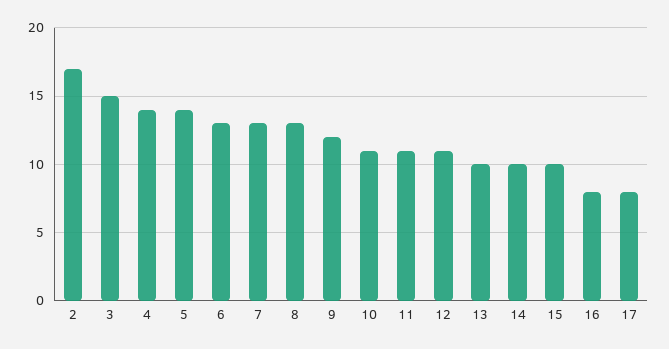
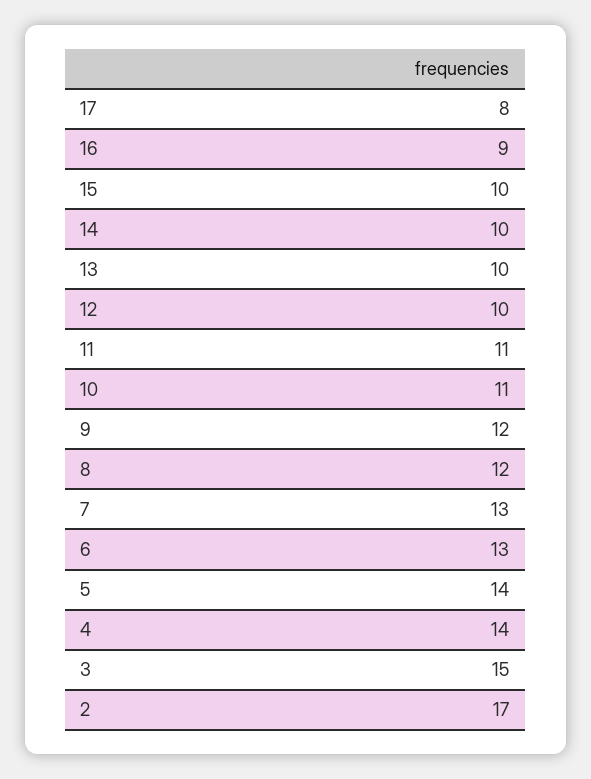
8: 13 -> 12
12: 11 -> 10
16: 8 -> 9

